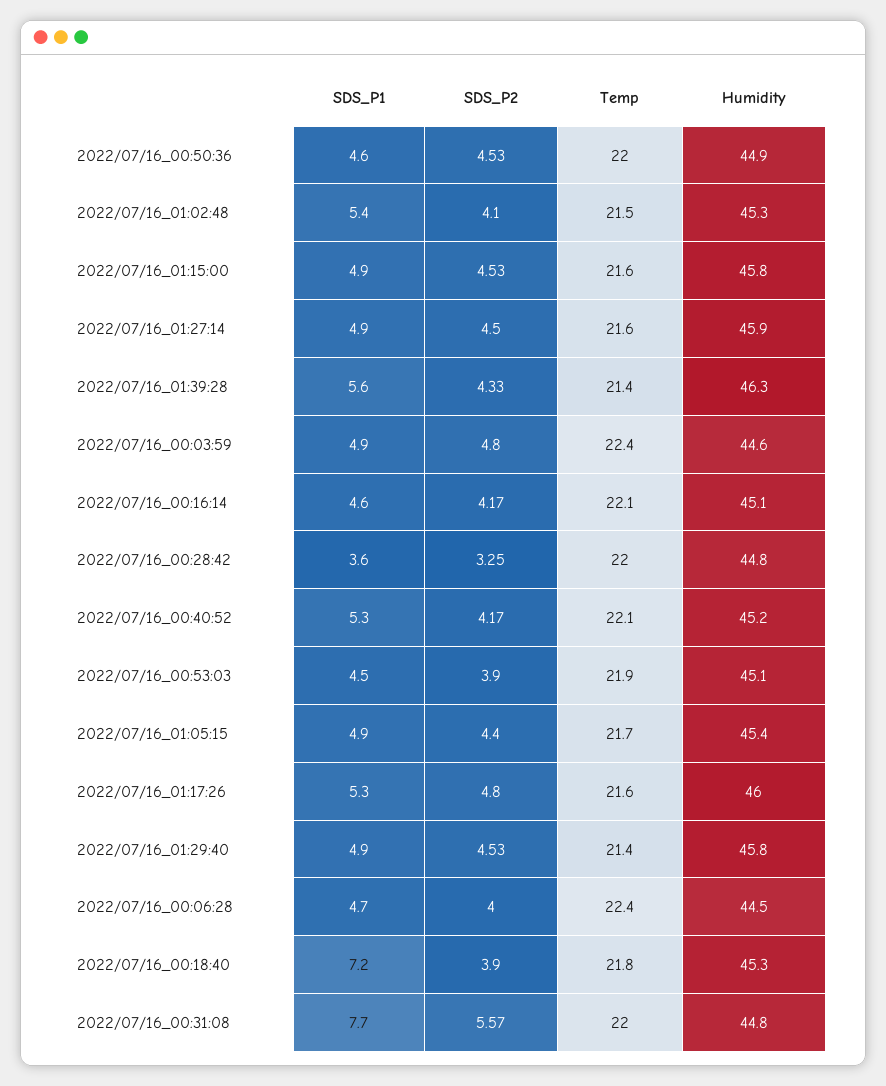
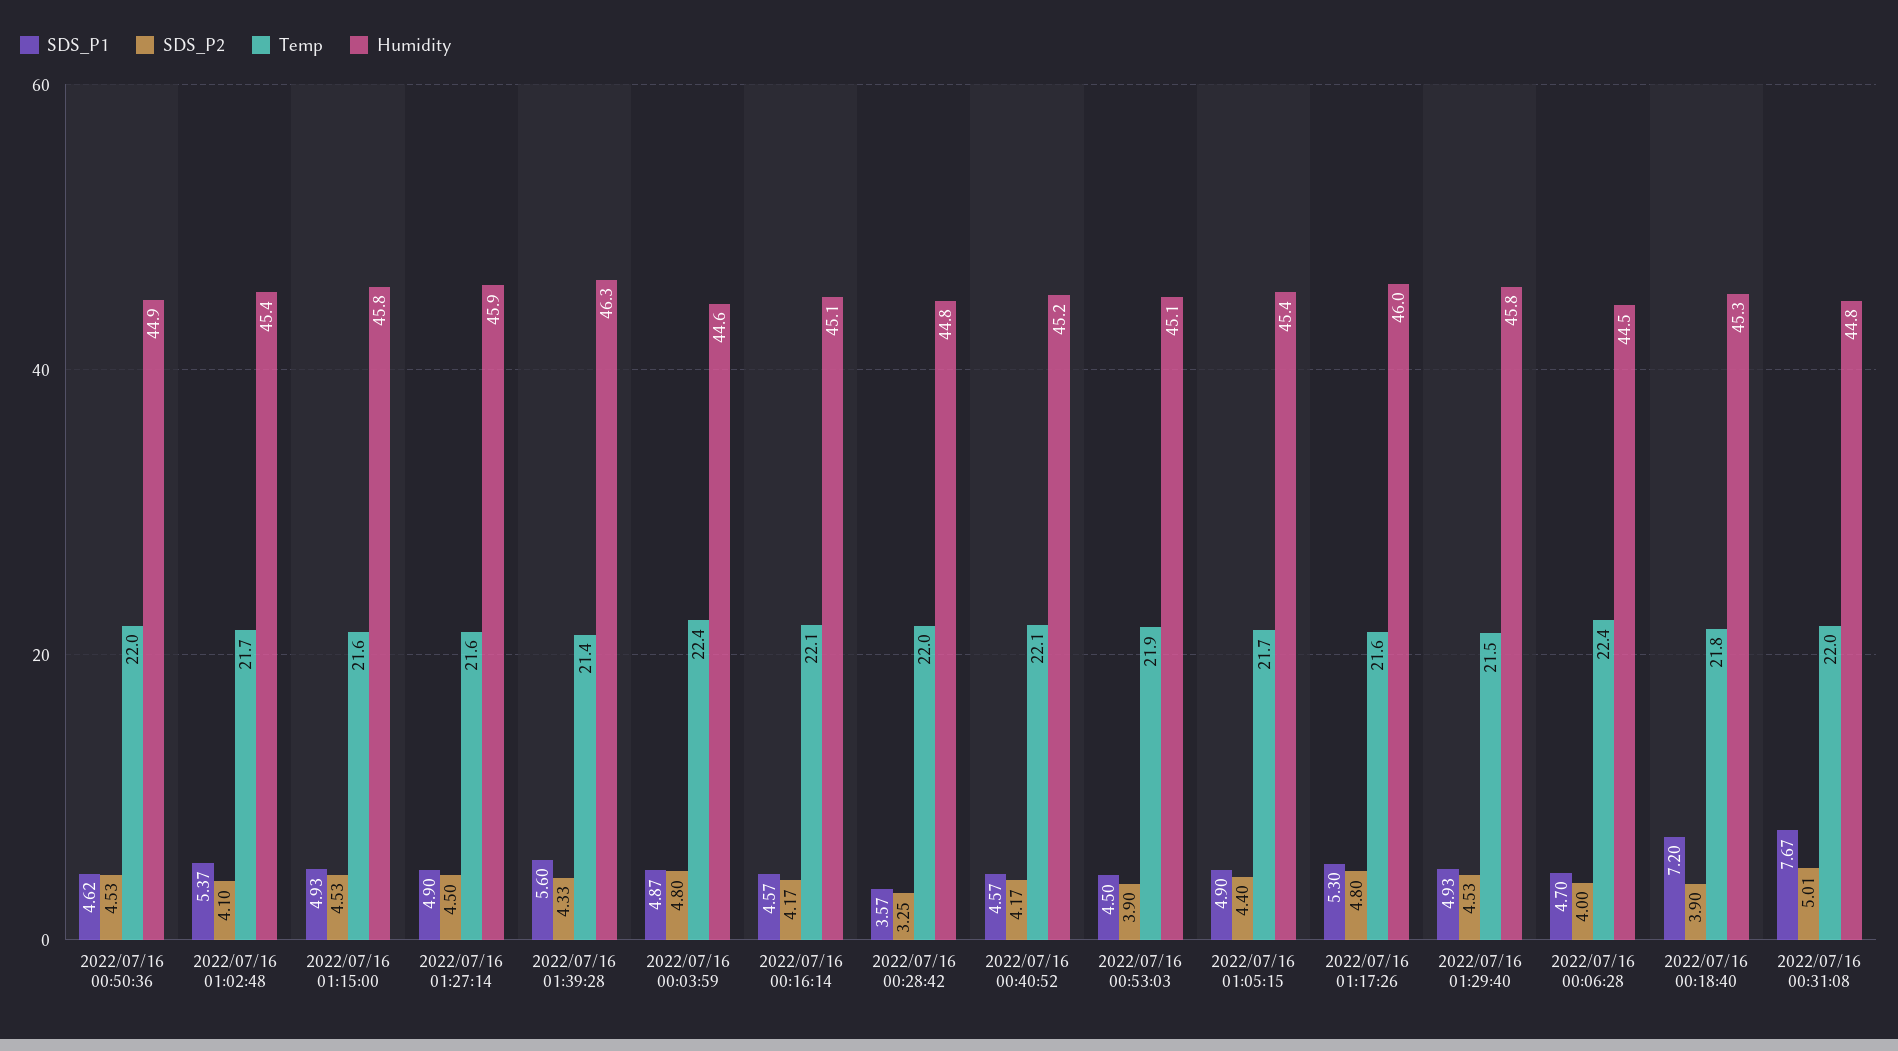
Temp, 2022/07/16_01:02:48: 21.5 -> 21.7
Humidity, 2022/07/16_01:02:48: 45.3 -> 45.4
SDS_P1, 2022/07/16_00:40:52: 5.3 -> 4.57
Temp, 2022/07/16_01:29:40: 21.4 -> 21.5
SDS_P2, 2022/07/16_00:31:08: 5.57 -> 5.01

